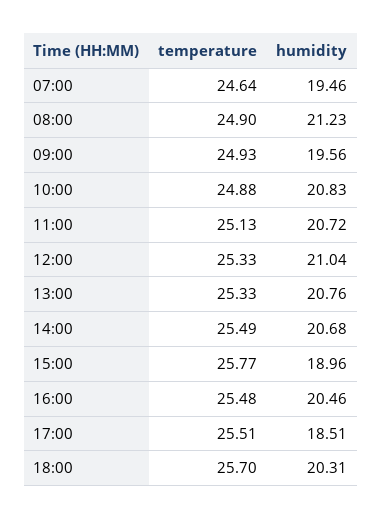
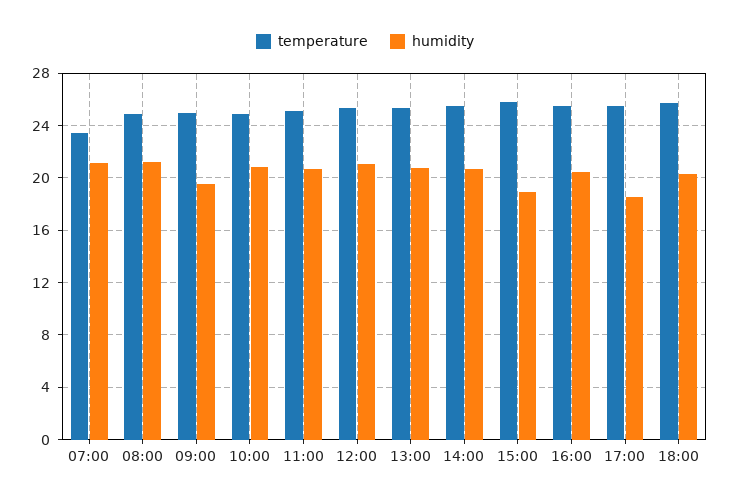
temperature, 07:00: 24.64 -> 23.5
humidity, 07:00: 19.46 -> 21

